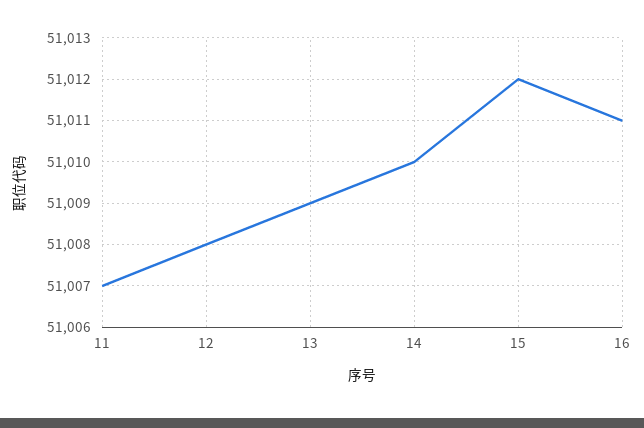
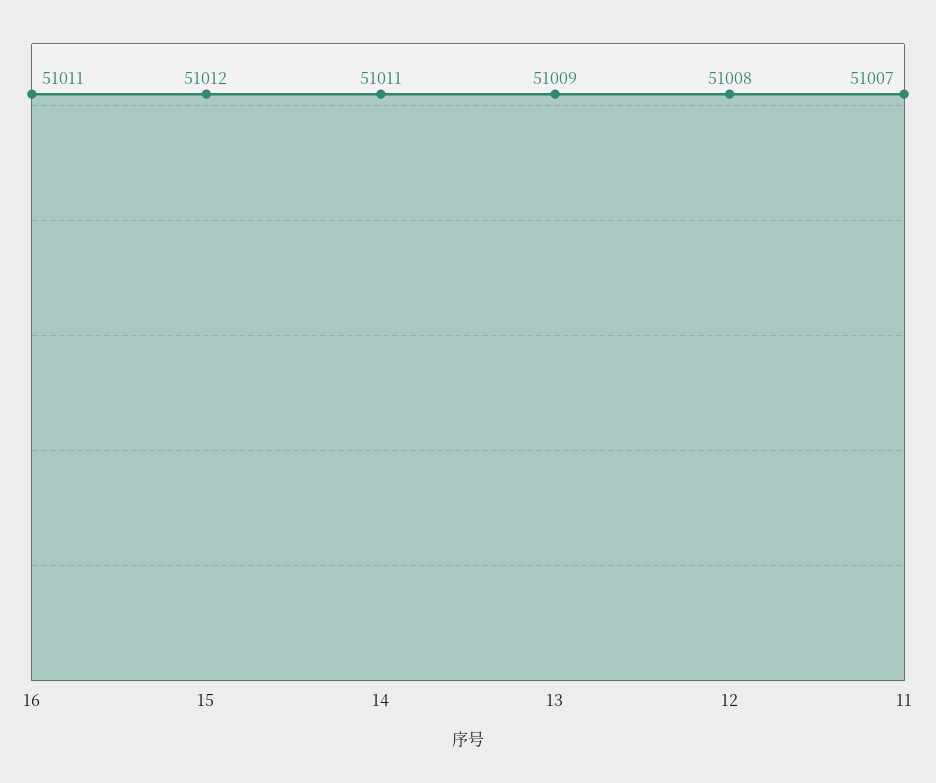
14: 51010 -> 51011

